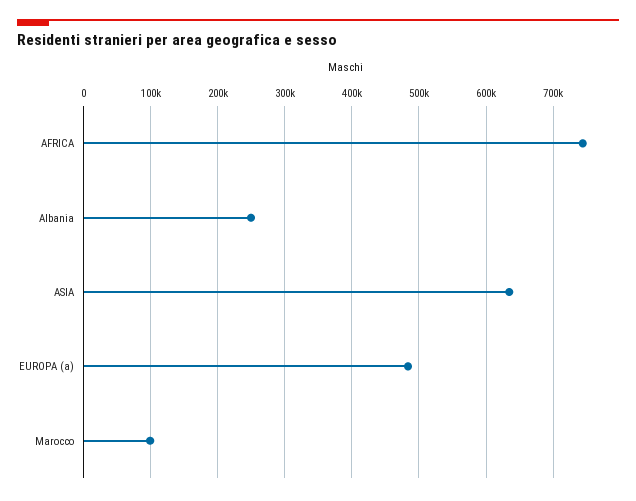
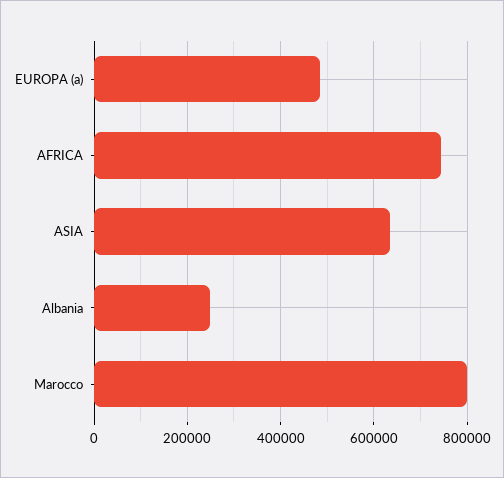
Marocco: 100000 -> 800000

